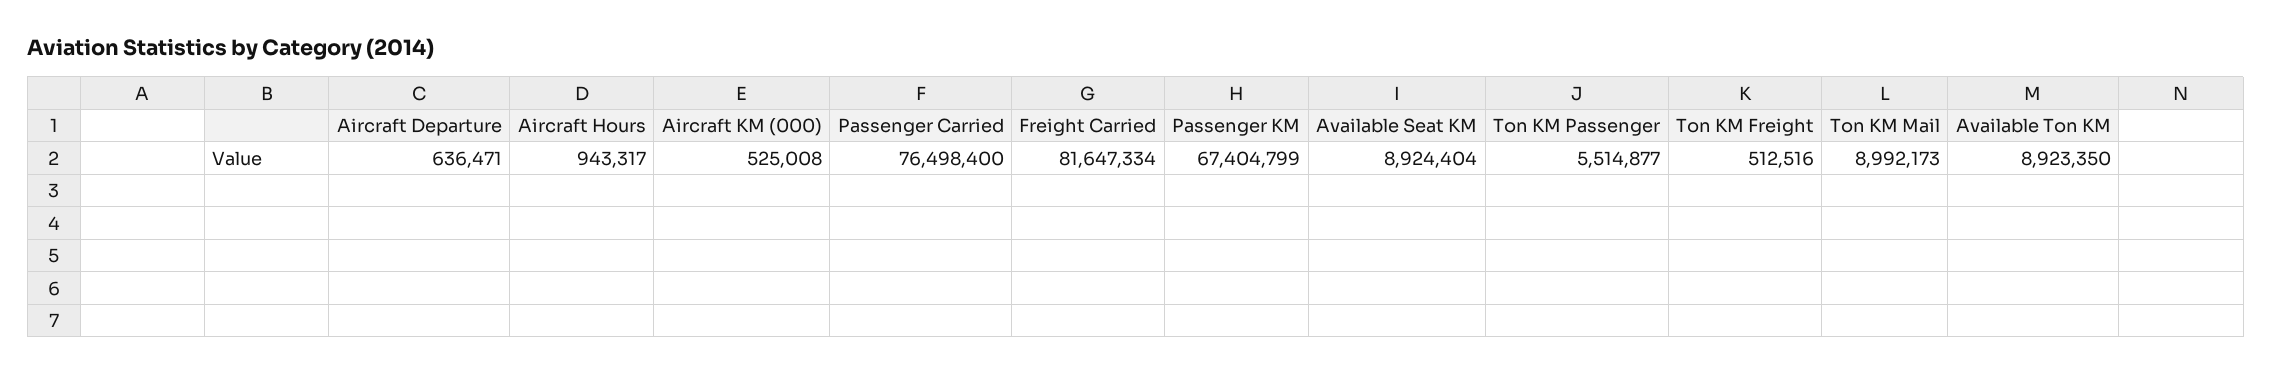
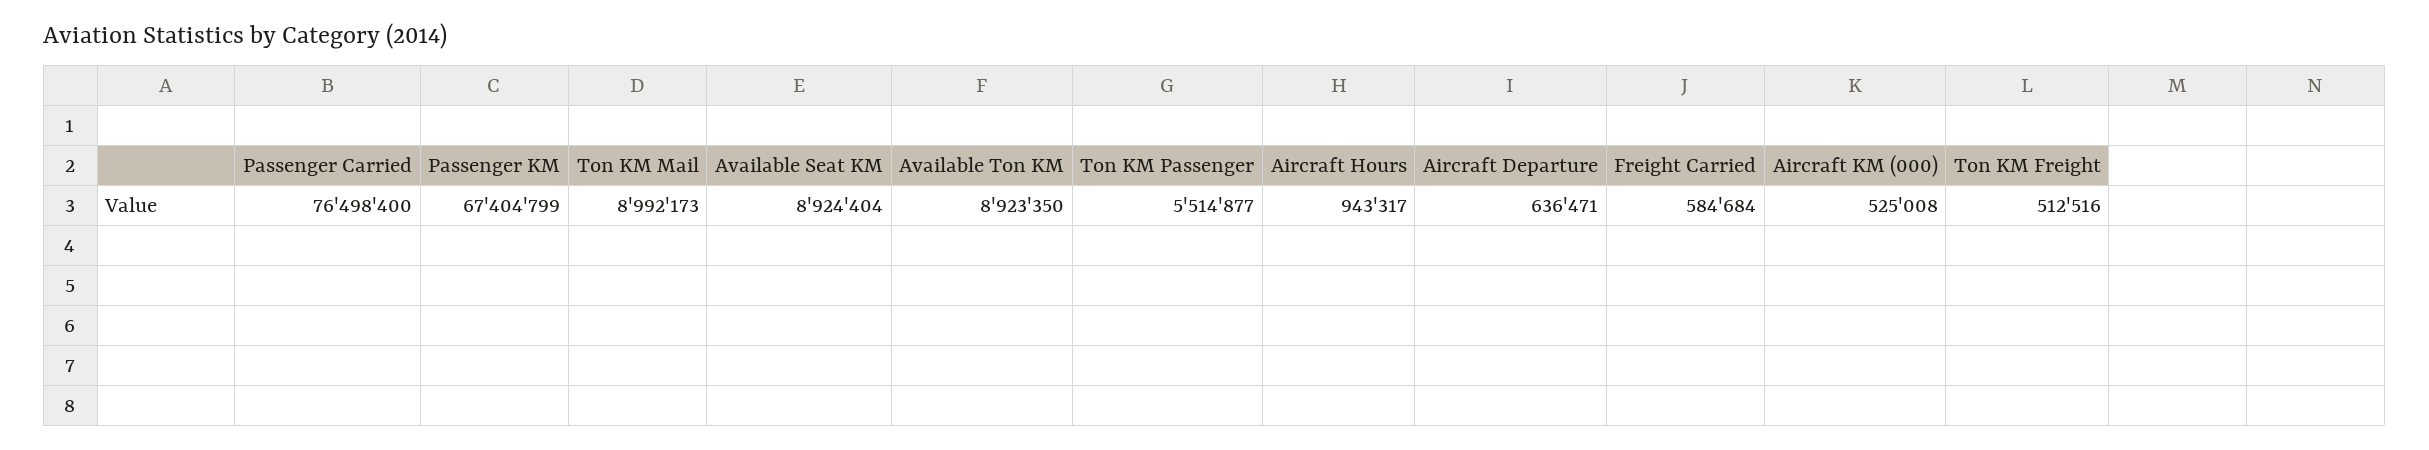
Freight Carried: 81647334 -> 584684

